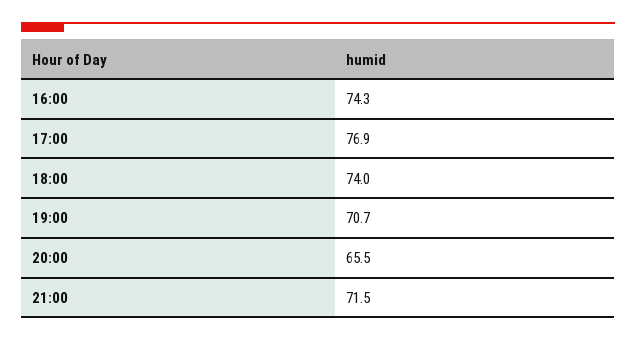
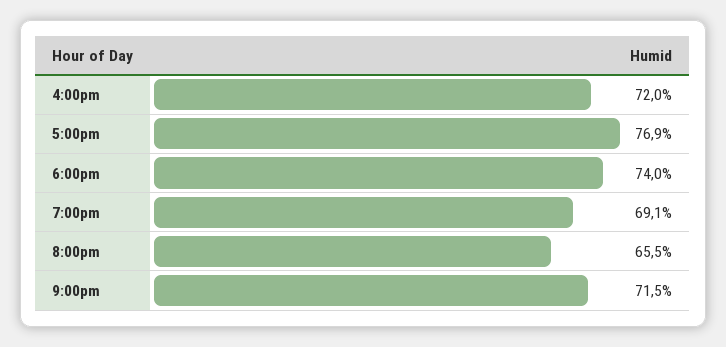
16:00: 74.3 -> 72
19:00: 70.7 -> 69.1

